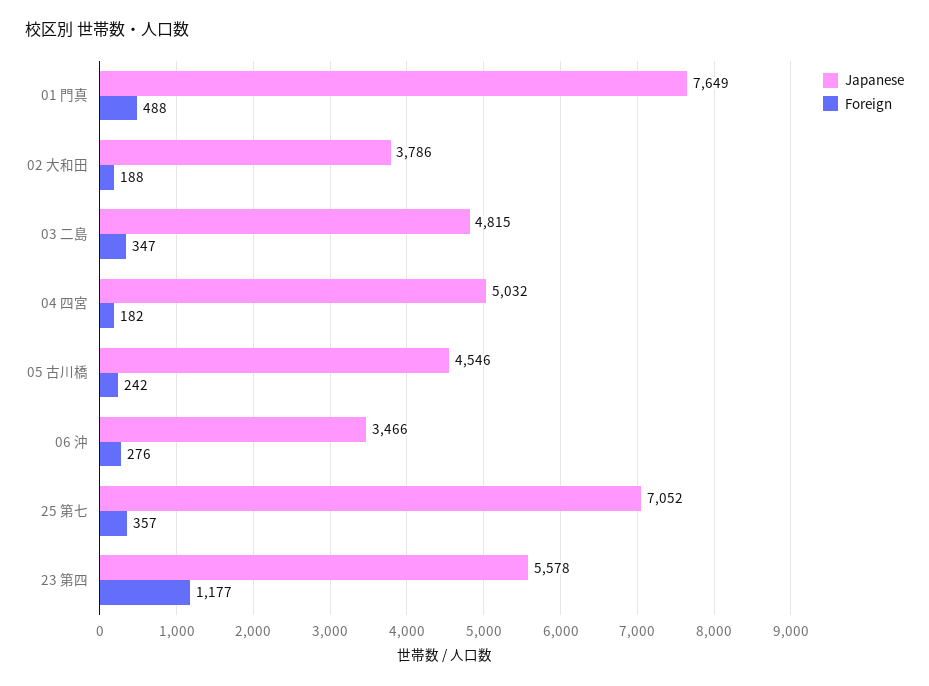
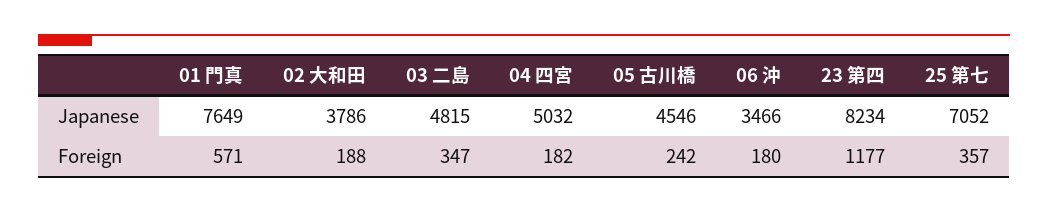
Foreign, 01 門真: 488 -> 571
Foreign, 06 沖: 276 -> 180
Japanese, 23 第四: 5578 -> 8234

